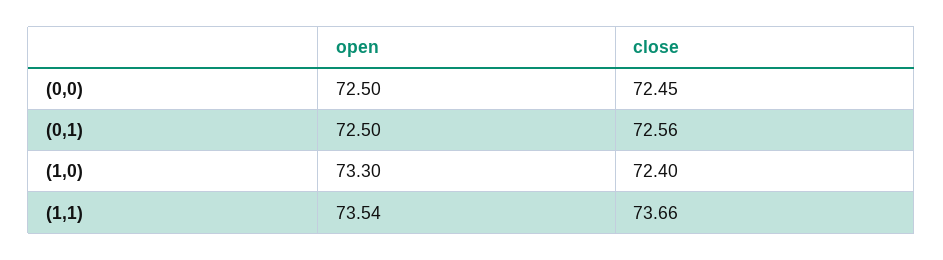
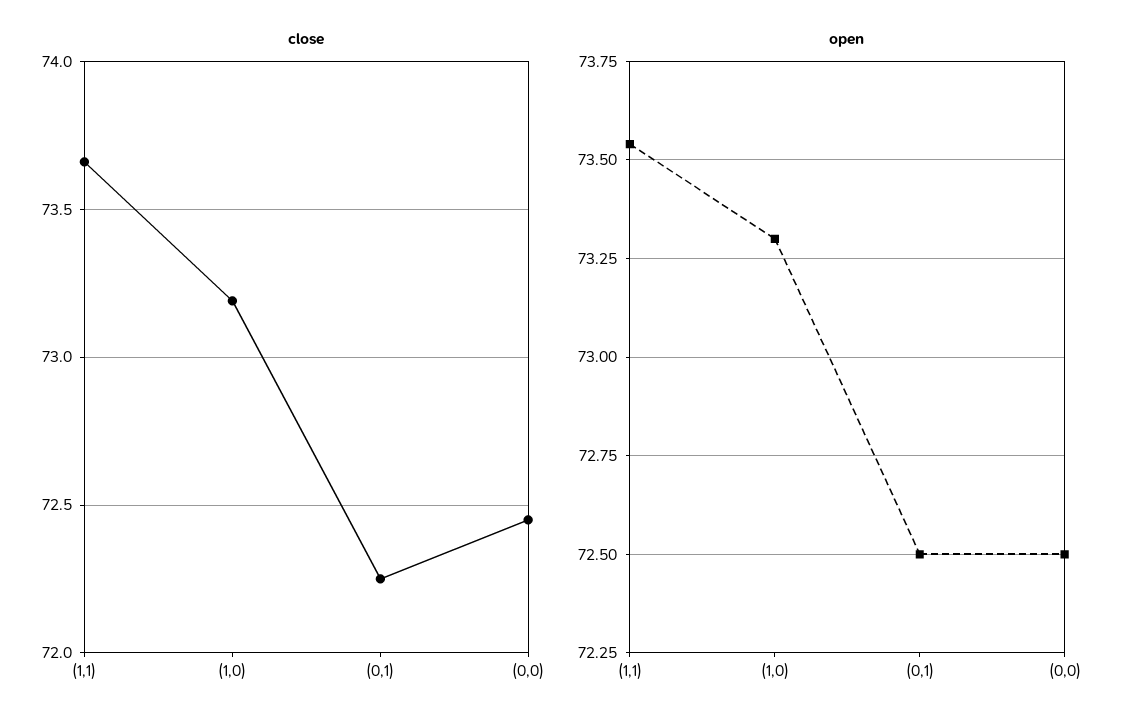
close, (0,1): 72.56 -> 72.25
close, (1,0): 72.4 -> 73.2

